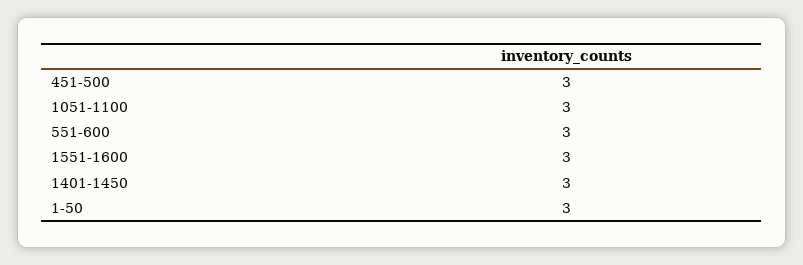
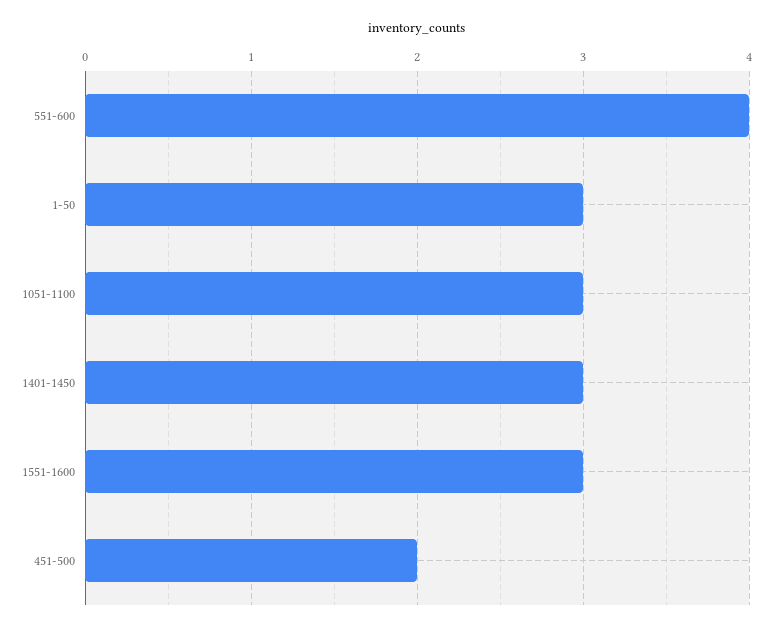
451-500: 3 -> 2
551-600: 3 -> 4

